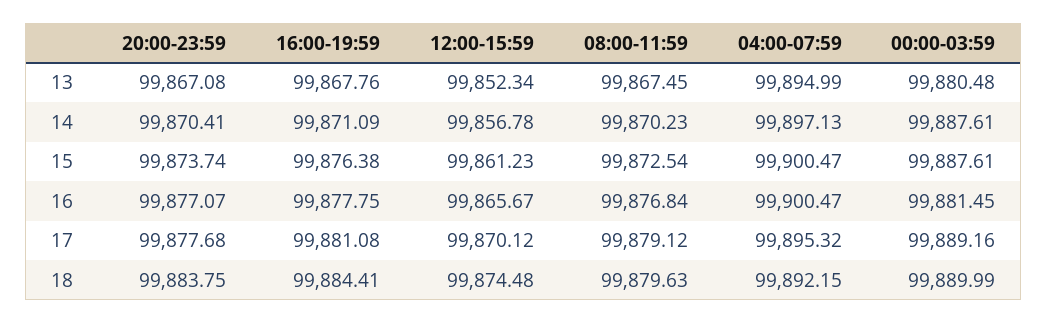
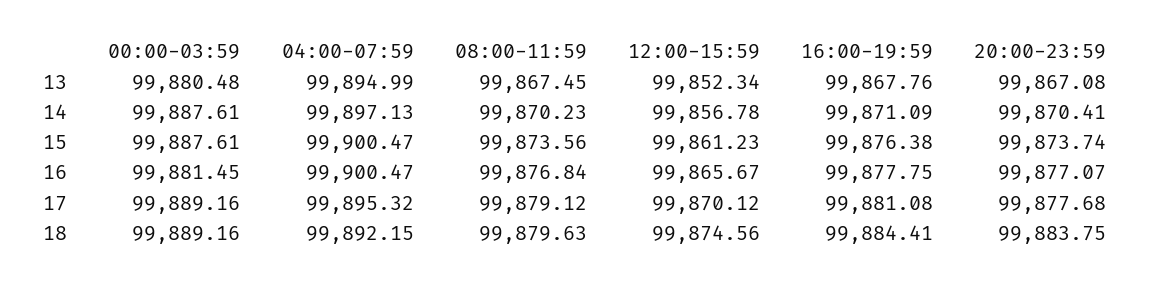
08:00-11:59, 15: 99872.54 -> 99873.56
12:00-15:59, 18: 99874.48 -> 99874.56
00:00-03:59, 18: 99889.99 -> 99889.16

